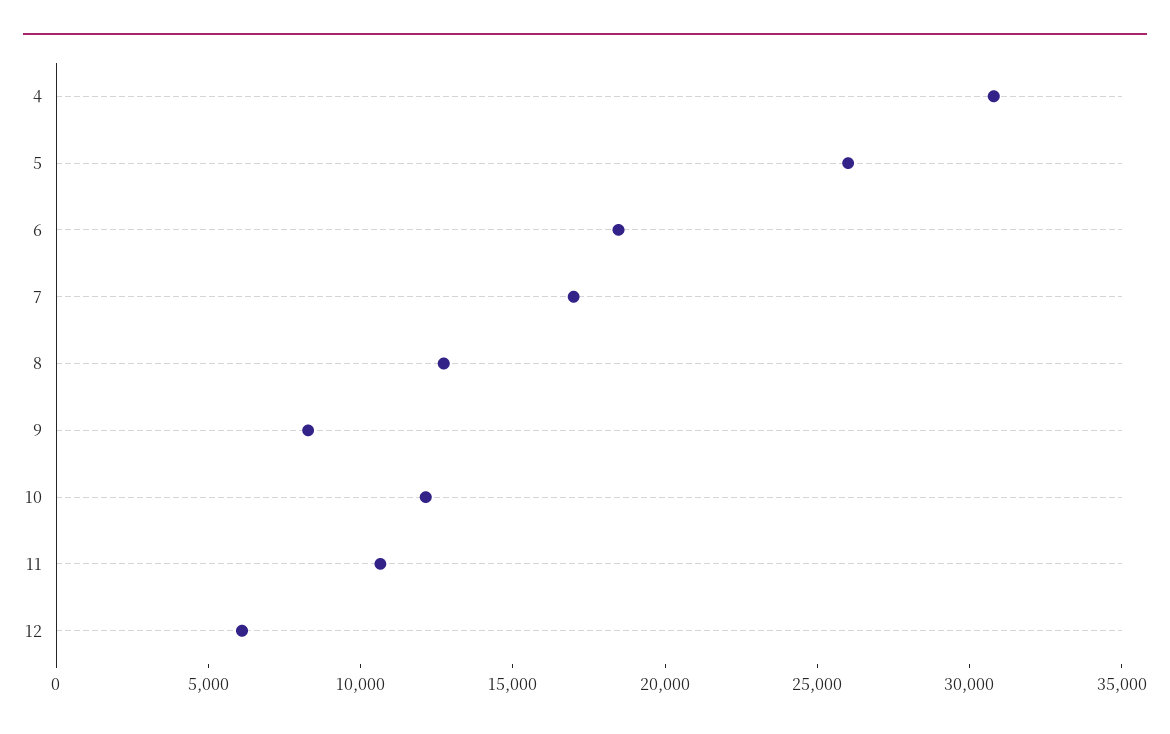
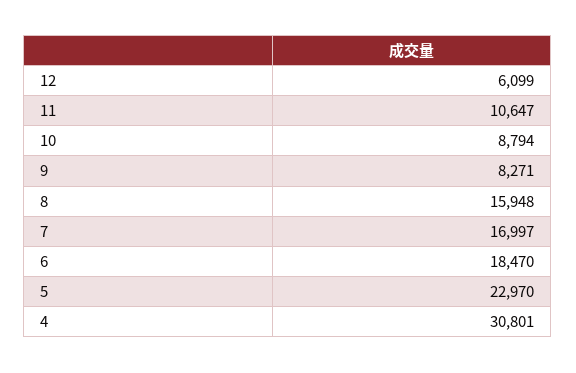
5: 26000 -> 22970
8: 13000 -> 15948
10: 12000 -> 8794

